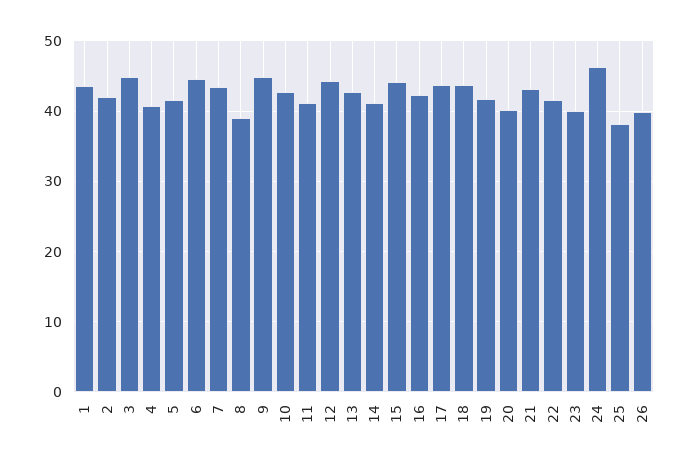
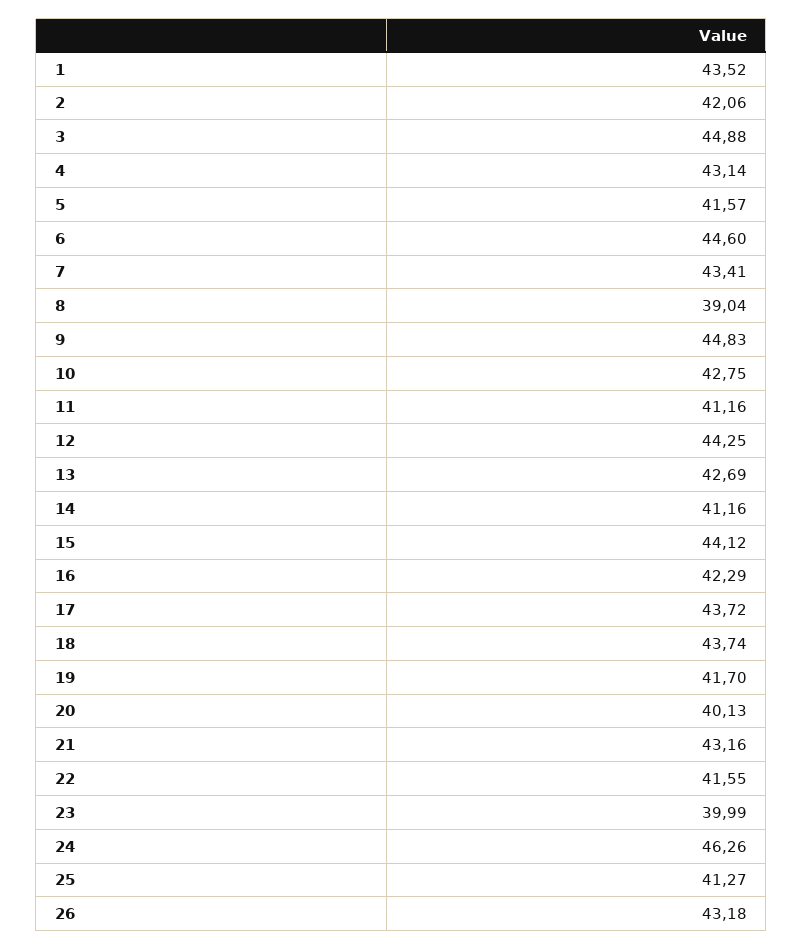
4: 41 -> 43.14
25: 38 -> 41.27
26: 40 -> 43.18

